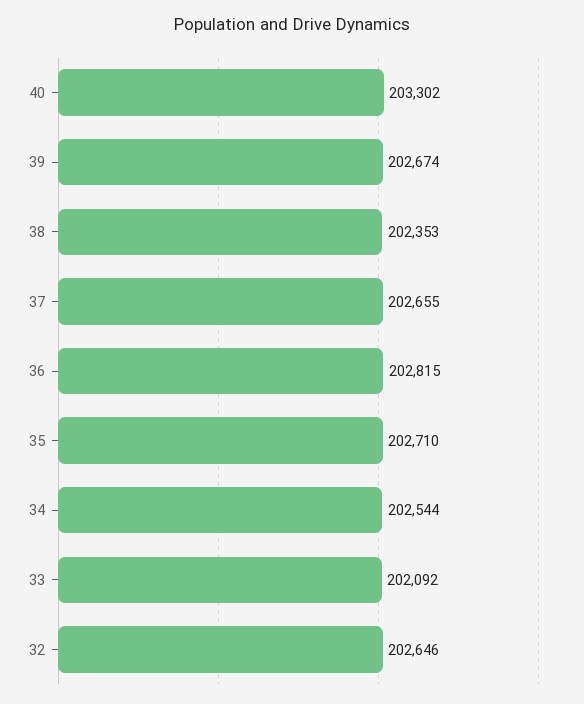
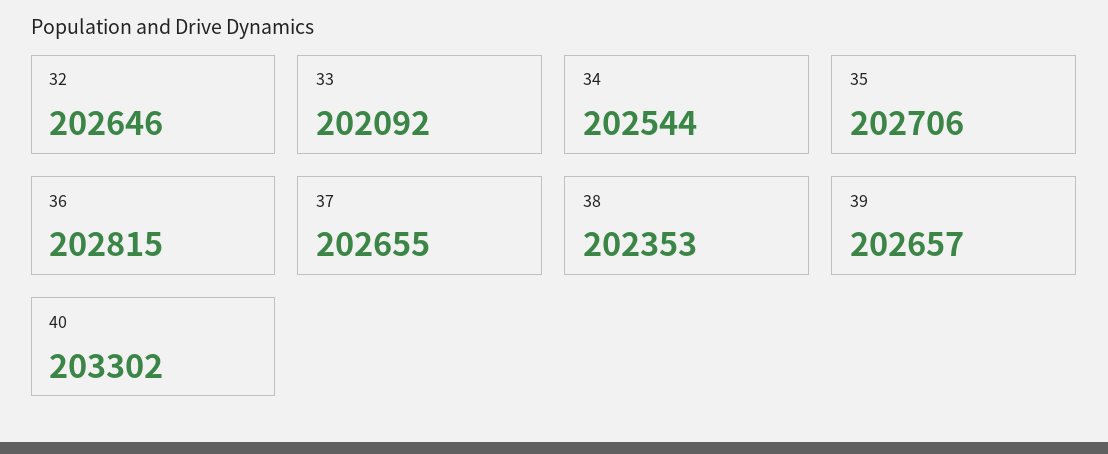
39: 202674 -> 202657
35: 202710 -> 202706

